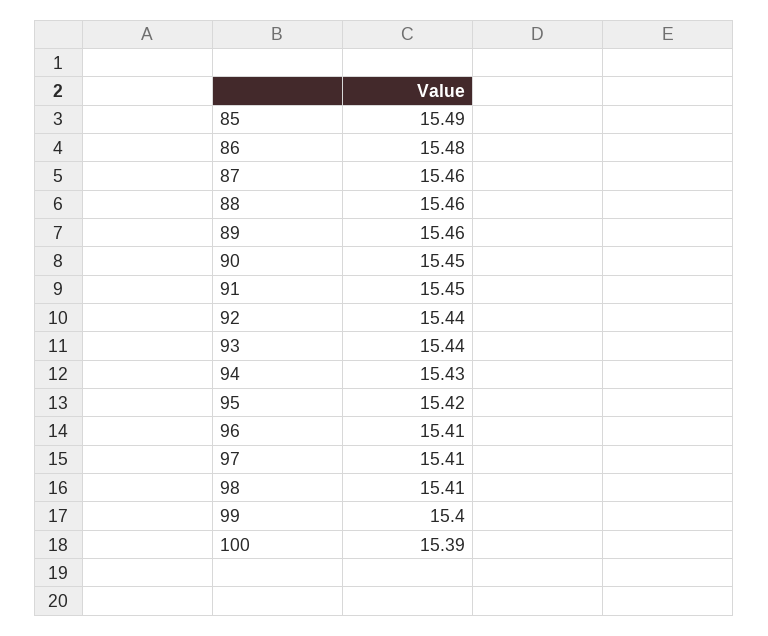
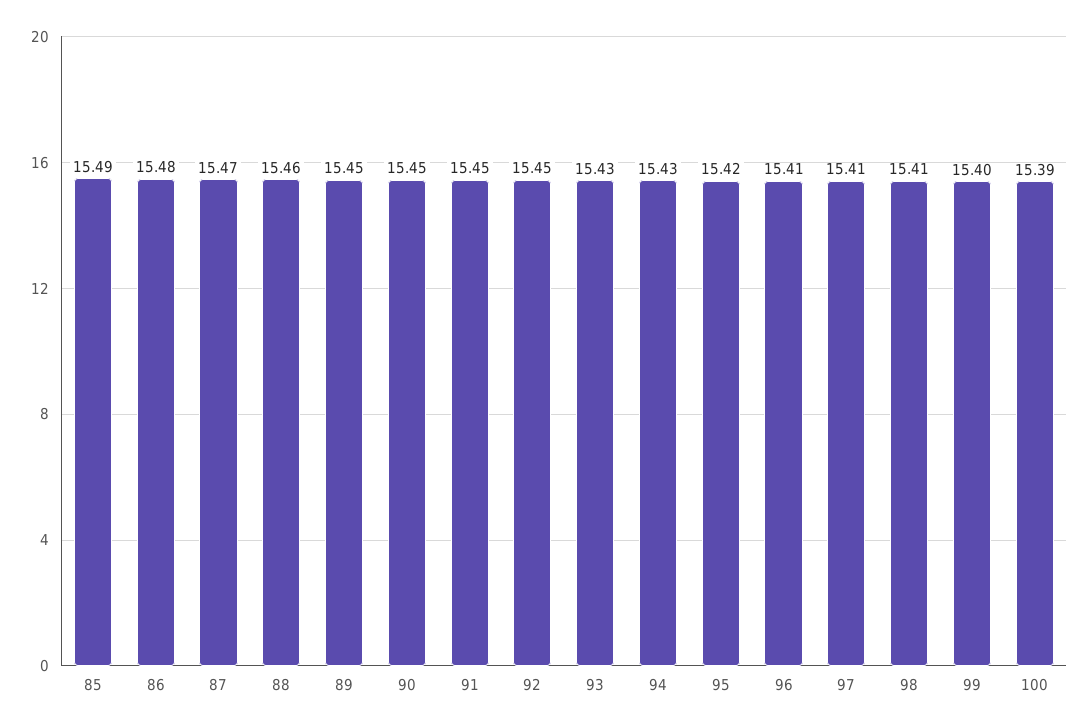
87: 15.46 -> 15.47
89: 15.46 -> 15.45
92: 15.44 -> 15.45
93: 15.44 -> 15.43

